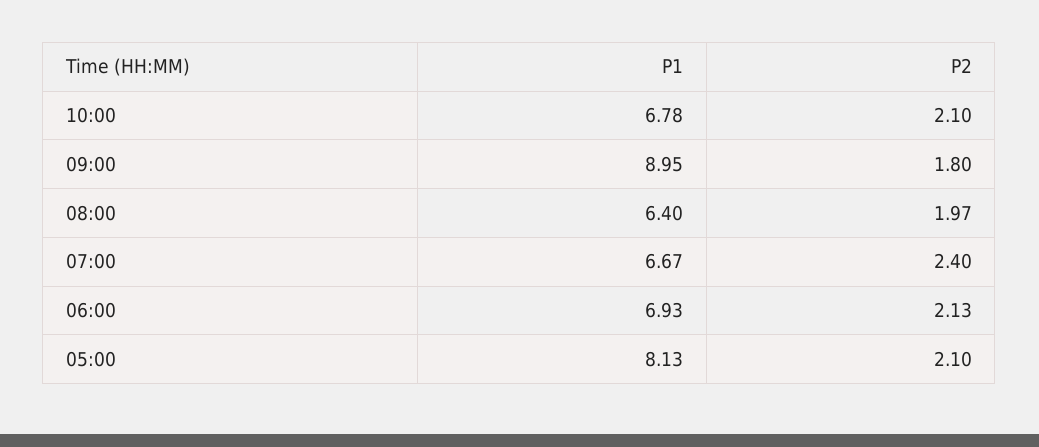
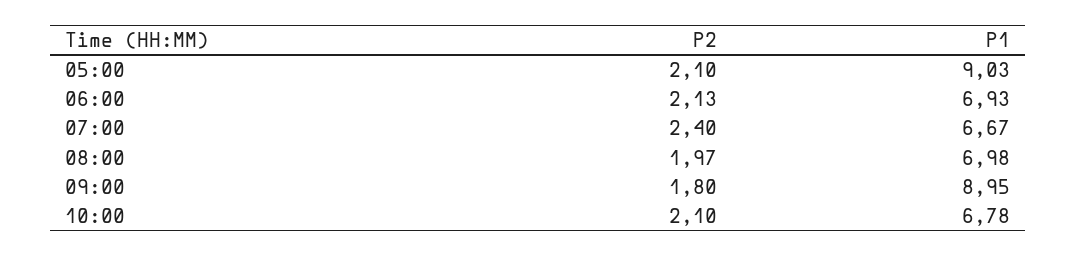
P1, 08:00: 6.4 -> 6.98
P1, 05:00: 8.13 -> 9.03

